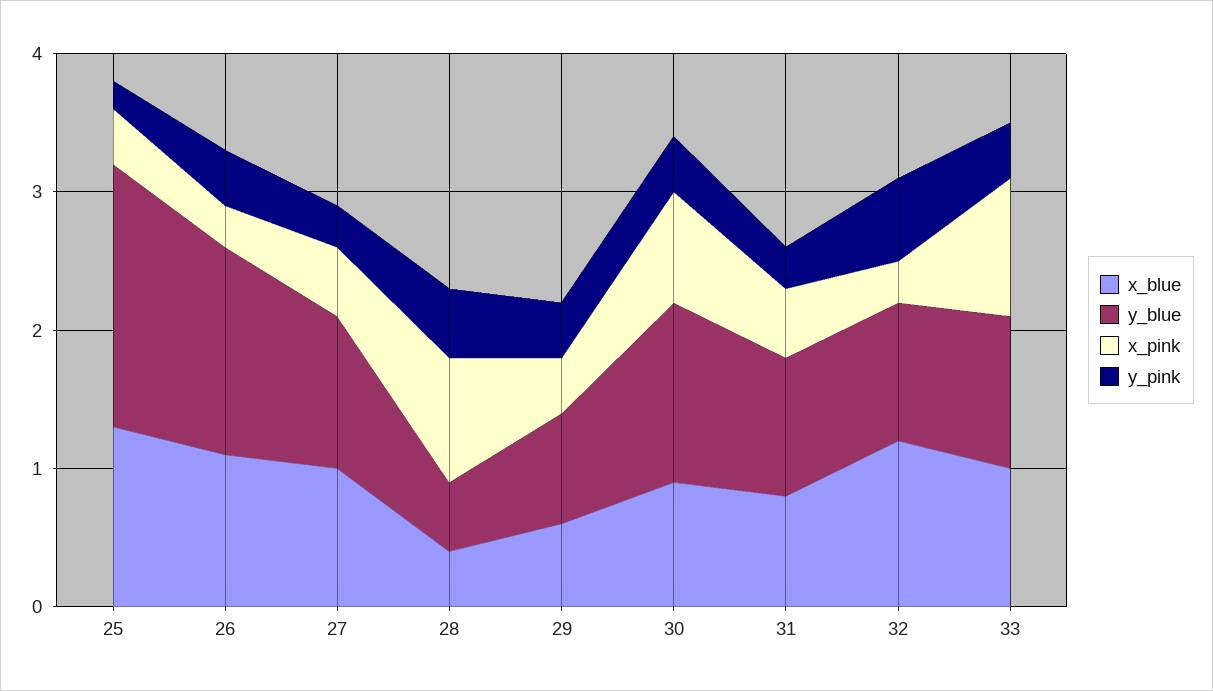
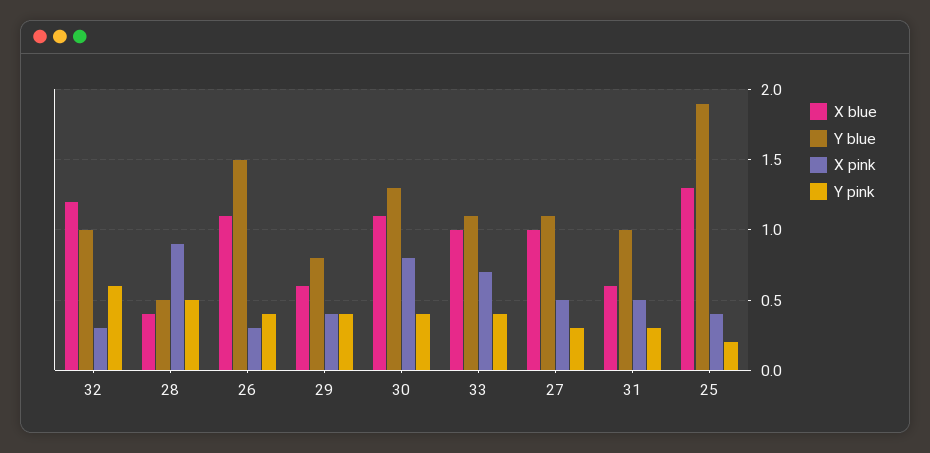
x_blue, 30: 0.9 -> 1.1
x_blue, 31: 0.8 -> 0.6
x_pink, 33: 1 -> 0.7

